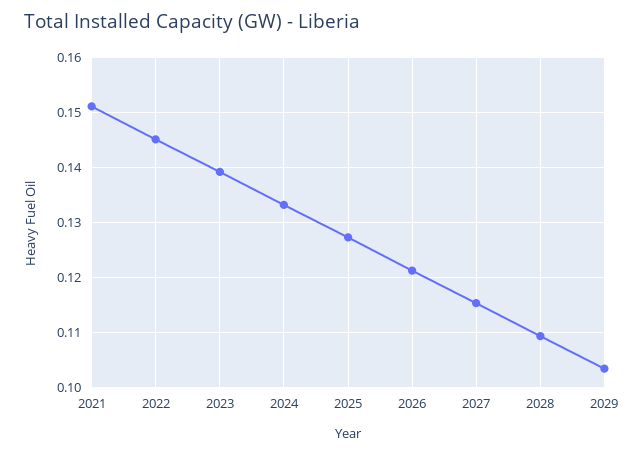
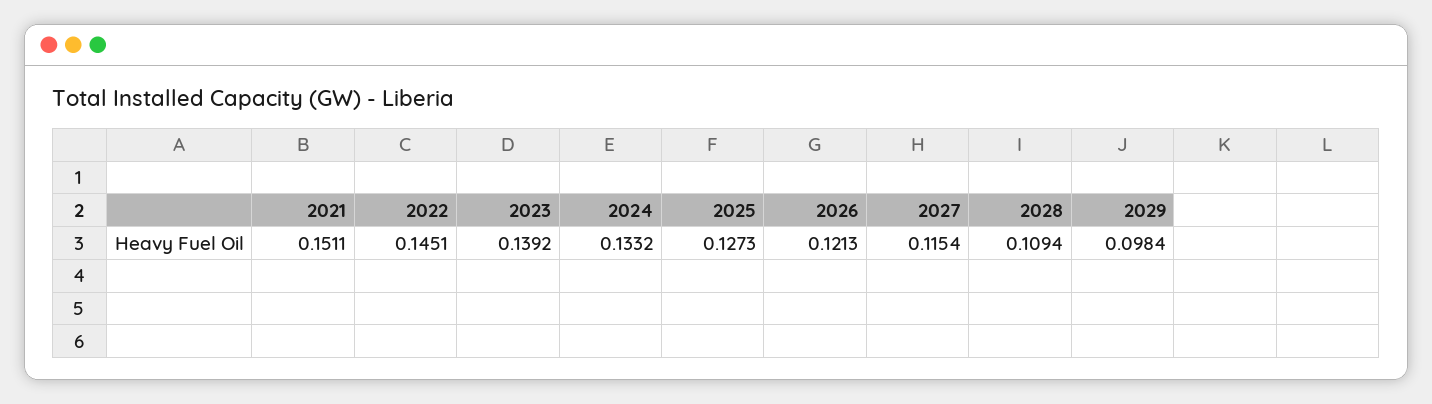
2029: 0.104 -> 0.0984

